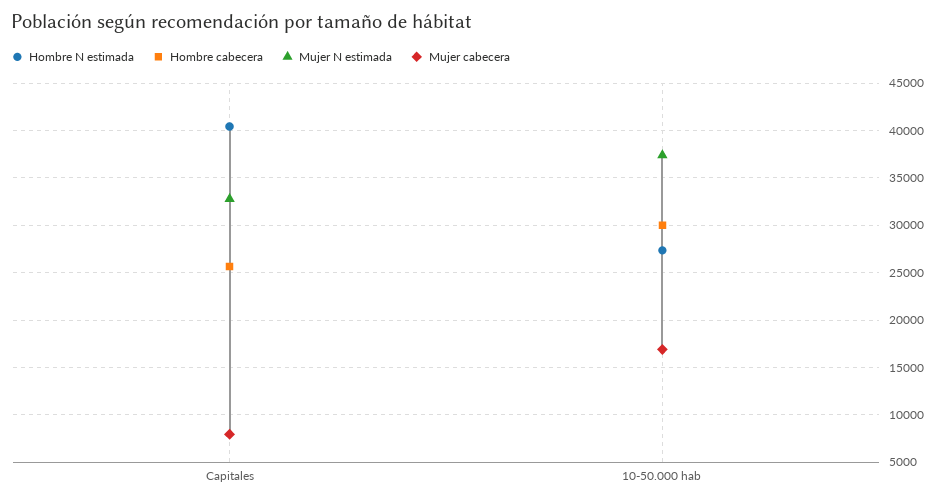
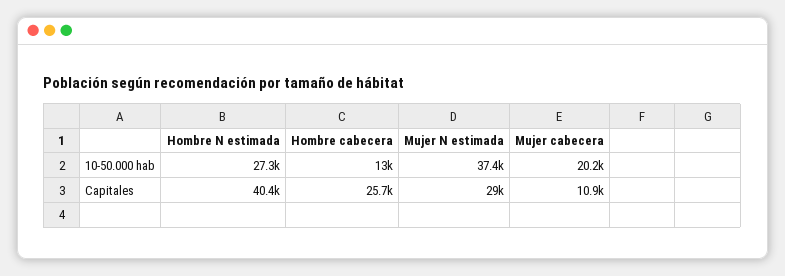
Mujer N estimada, Capitales: 33000 -> 29000
Mujer cabecera, Capitales: 8000 -> 10900
Hombre cabecera, 10-50.000 hab: 30000 -> 13000
Mujer cabecera, 10-50.000 hab: 17000 -> 20200

